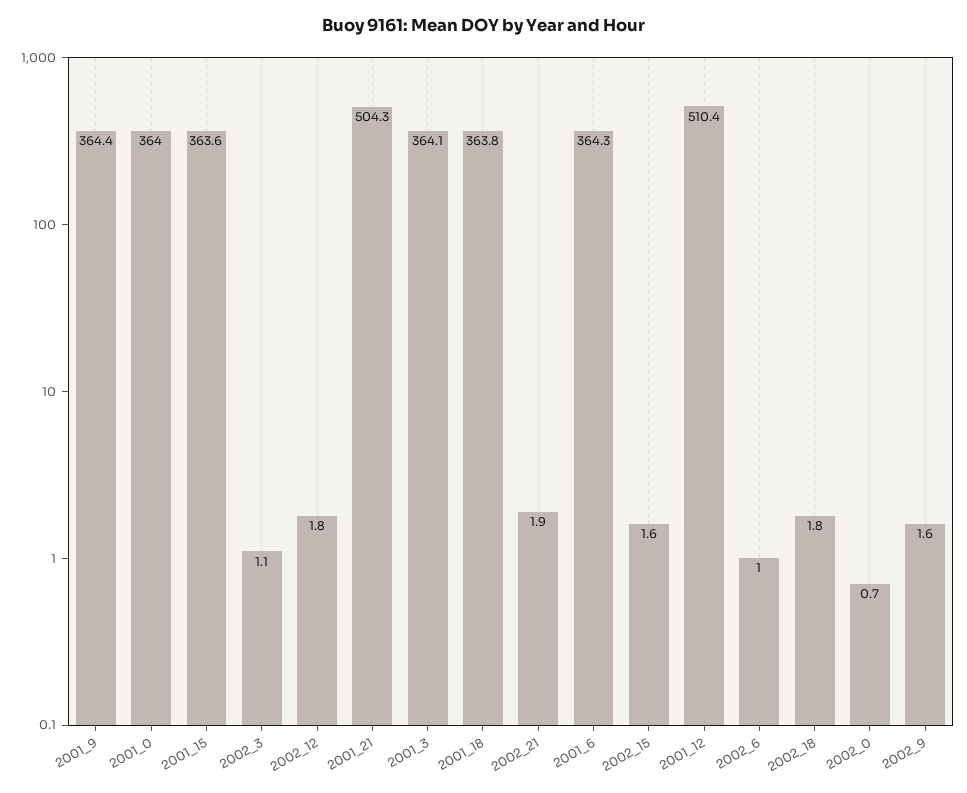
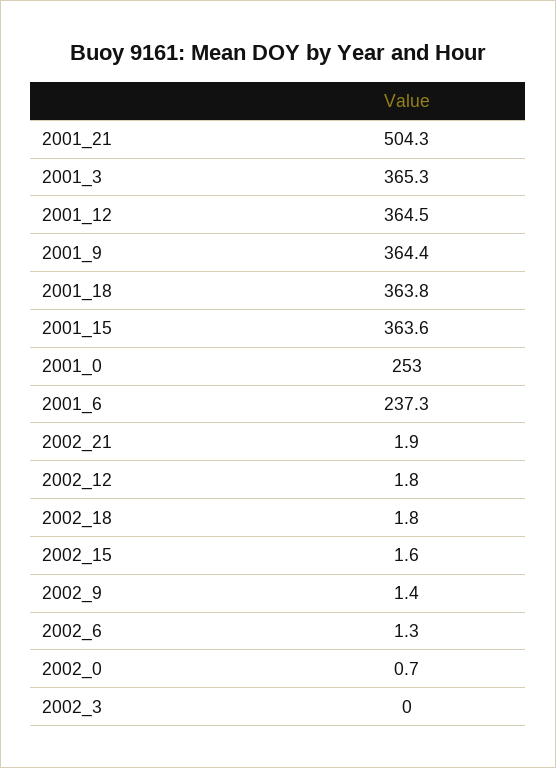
2001_0: 364 -> 253
2002_3: 1.1 -> 0
2001_3: 364.1 -> 365.3
2001_6: 364.3 -> 237.3
2001_12: 510.4 -> 364.5
2002_6: 1 -> 1.3
2002_9: 1.6 -> 1.4

